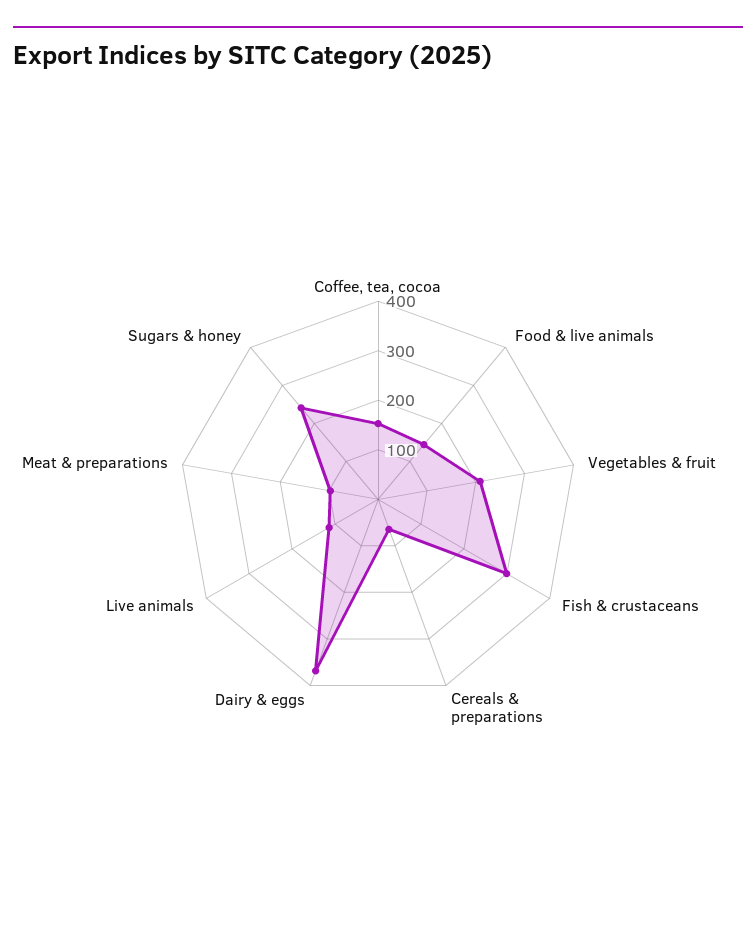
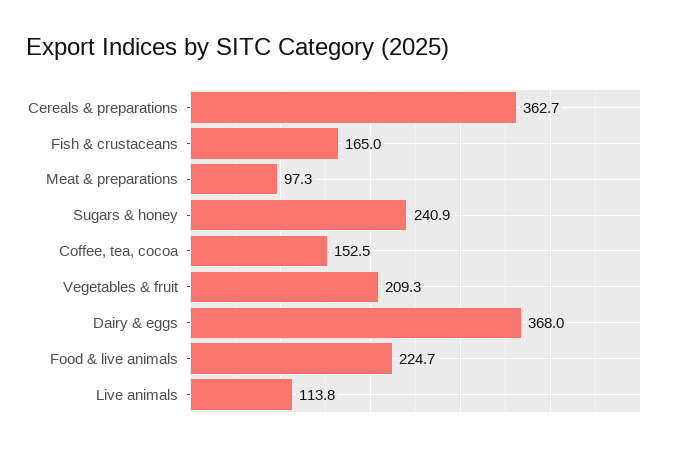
Food & live animals: 140 -> 224.7
Fish & crustaceans: 300 -> 165
Cereals & preparations: 60 -> 362.7

